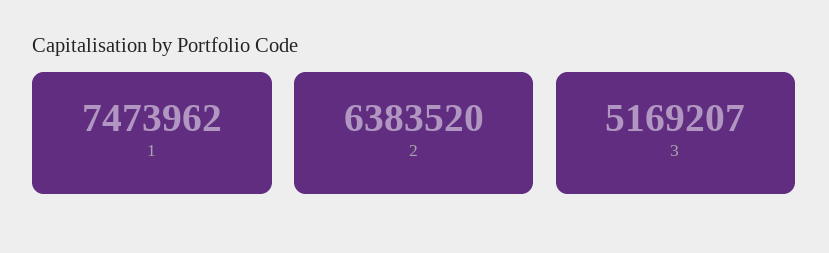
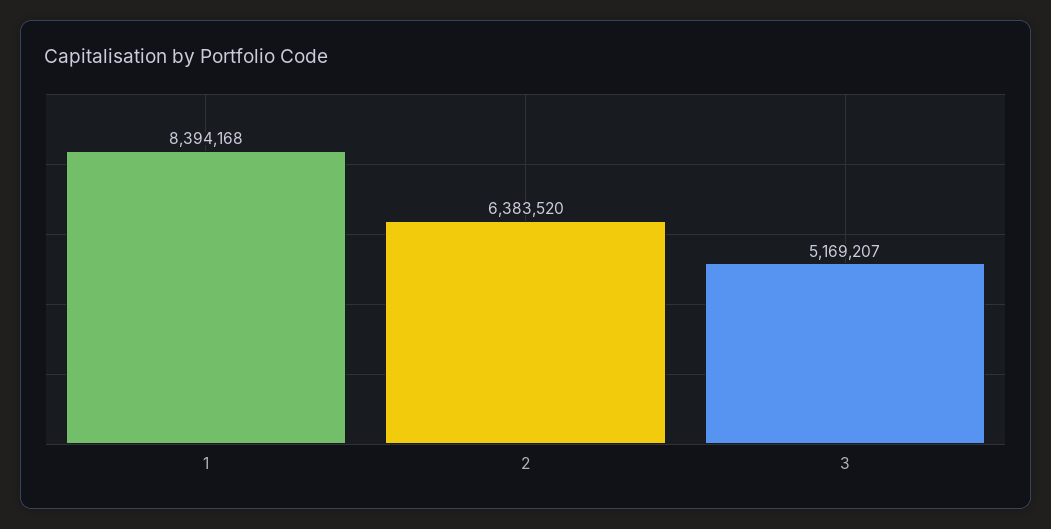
1: 7473962 -> 8394168

